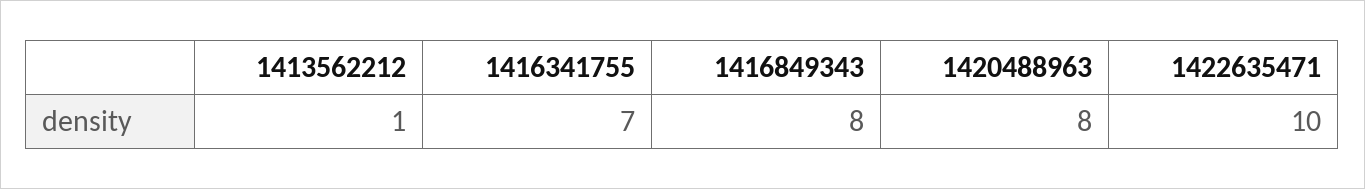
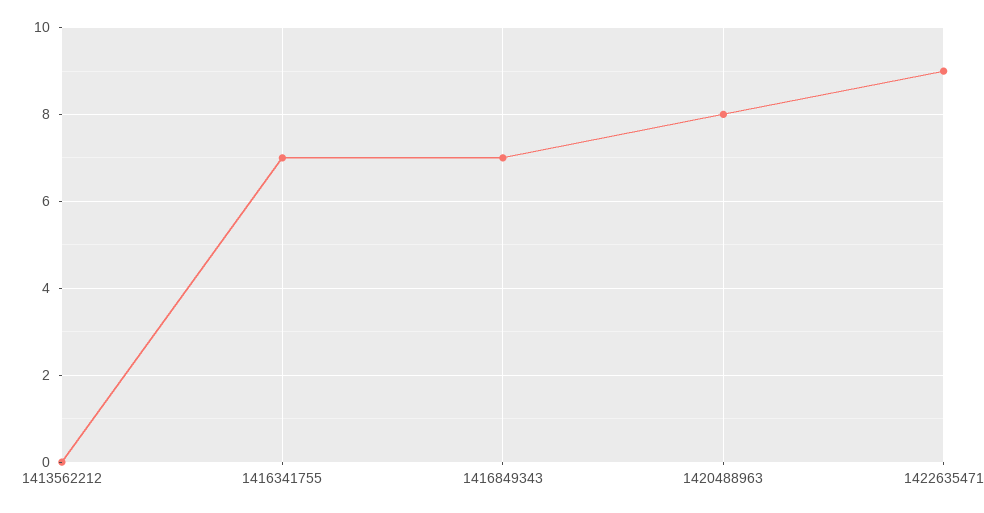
1413562212: 1 -> 0
1416849343: 8 -> 7
1422635471: 10 -> 9

